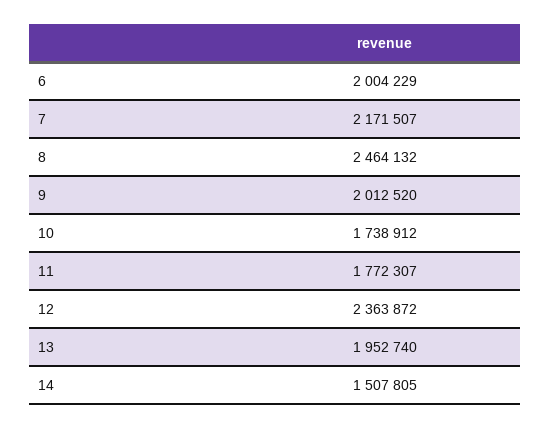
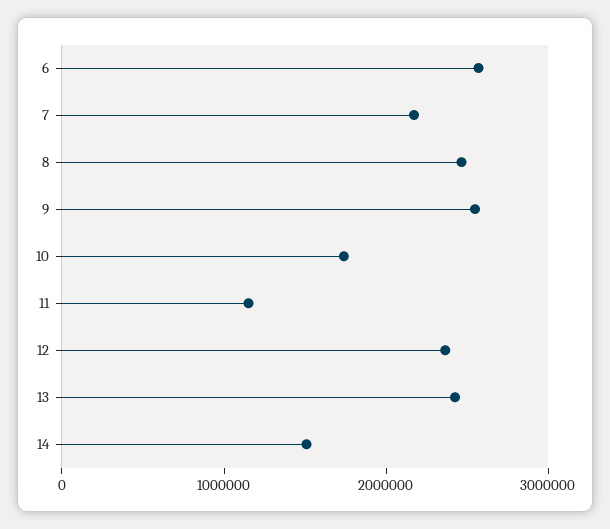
6: 2004229 -> 2600000
9: 2012520 -> 2600000
11: 1772307 -> 1200000
13: 1952740 -> 2400000

